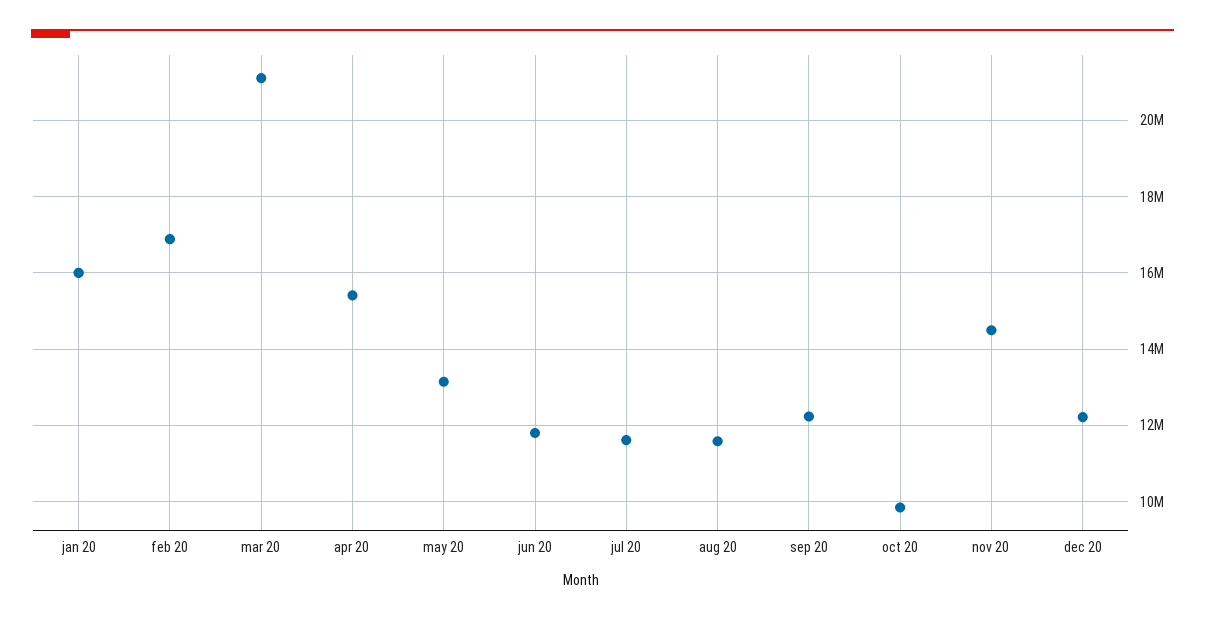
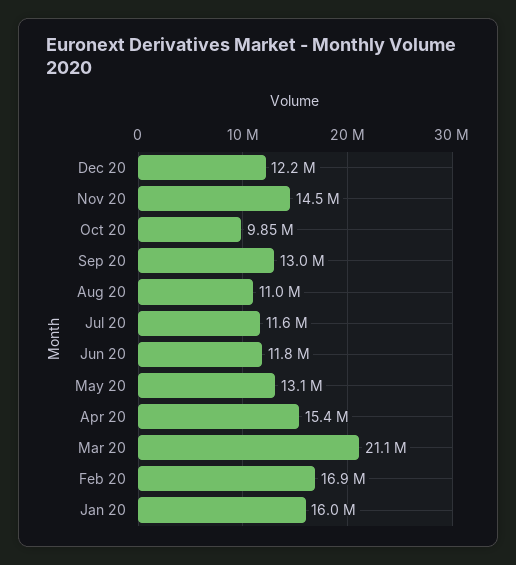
aug 20: 11600000 -> 11000000
sep 20: 12200000 -> 13000000

